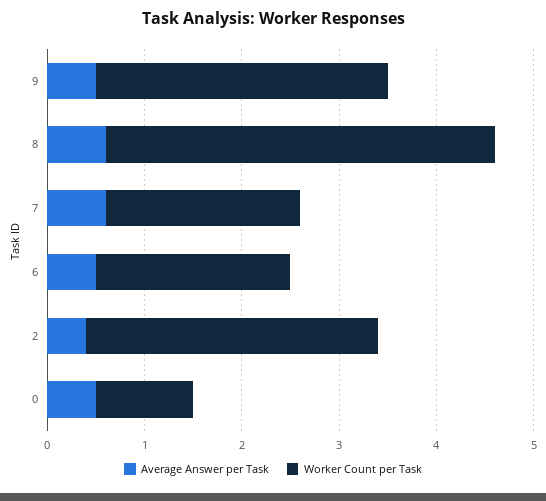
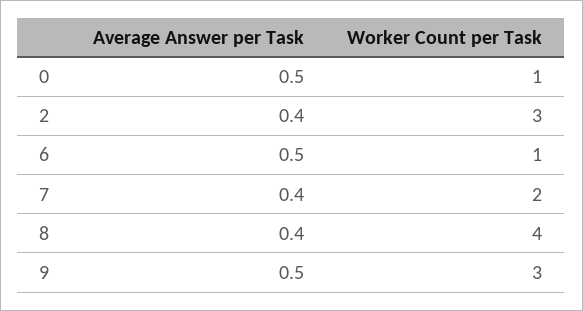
Average Answer per Task, 8: 0.6 -> 0.4
Average Answer per Task, 7: 0.6 -> 0.4
Worker Count per Task, 6: 2 -> 1

